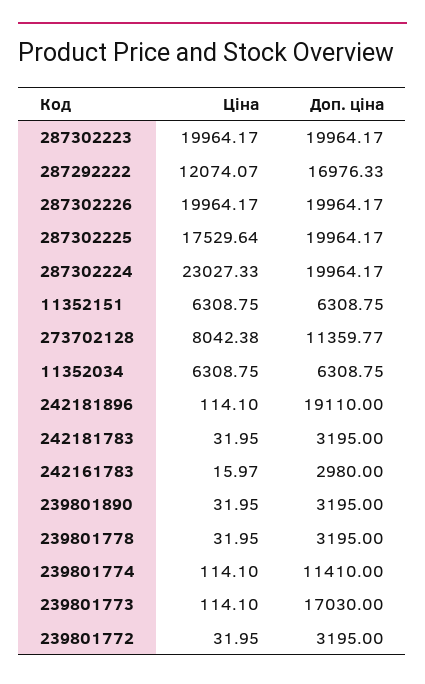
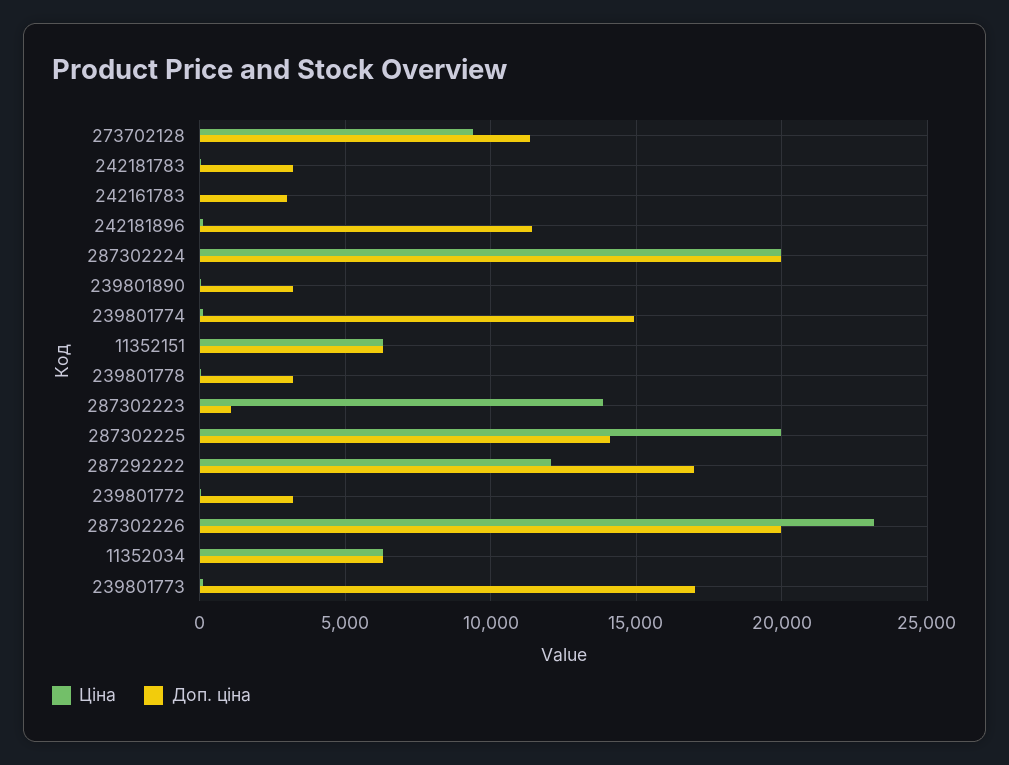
Ціна, 287302223: 19964.17 -> 14000
Доп. ціна, 287302223: 19964.17 -> 1000
Ціна, 287302226: 19964.17 -> 23000
Ціна, 287302225: 17529.64 -> 20000
Доп. ціна, 287302225: 19964.17 -> 14000
Ціна, 287302224: 23027.33 -> 20000
Ціна, 273702128: 8042.38 -> 9500
Доп. ціна, 242181896: 19110 -> 11500
Доп. ціна, 239801774: 11410 -> 15000

